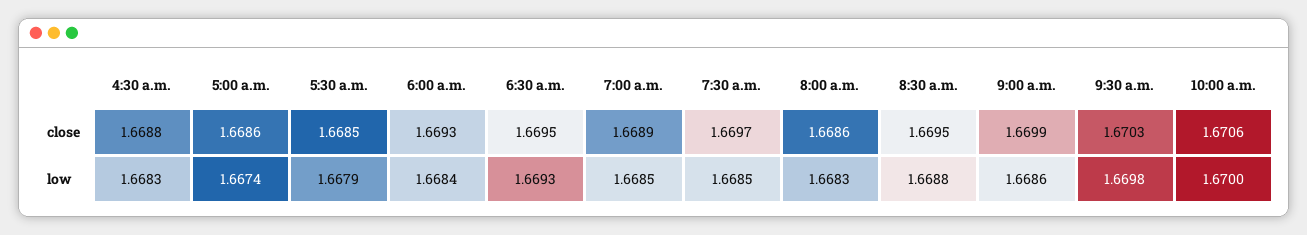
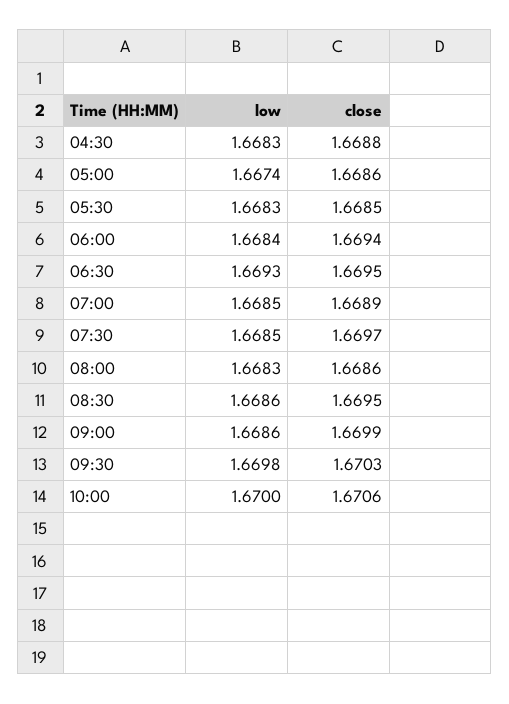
6:00 a.m., close: 1.6693 -> 1.6694
5:30 a.m., low: 1.6679 -> 1.6683
8:30 a.m., low: 1.6688 -> 1.6686

